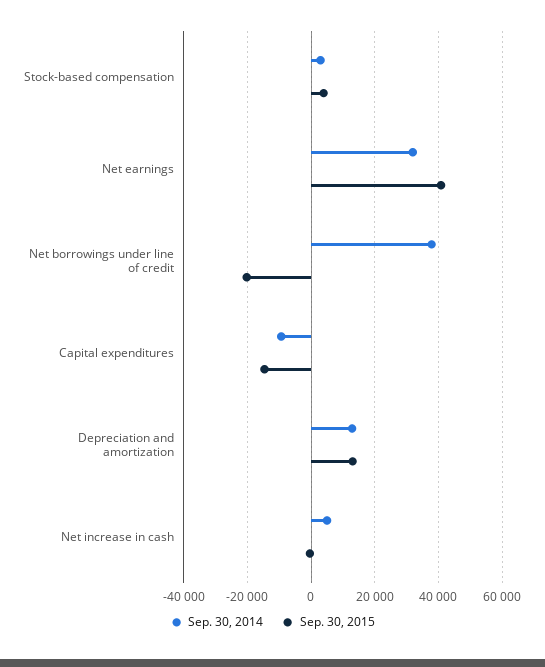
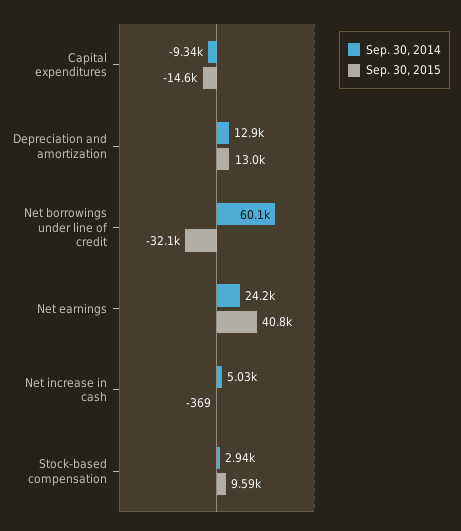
Sep. 30, 2015, Stock-based compensation: 4000 -> 9590
Sep. 30, 2014, Net earnings: 32000 -> 24200
Sep. 30, 2014, Net borrowings under line of credit: 38000 -> 60100
Sep. 30, 2015, Net borrowings under line of credit: -20000 -> -32100

